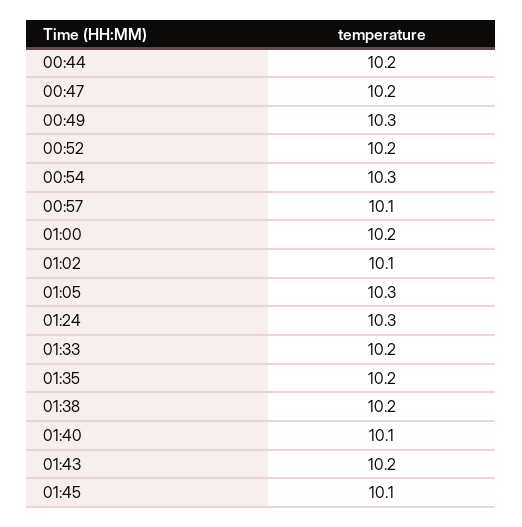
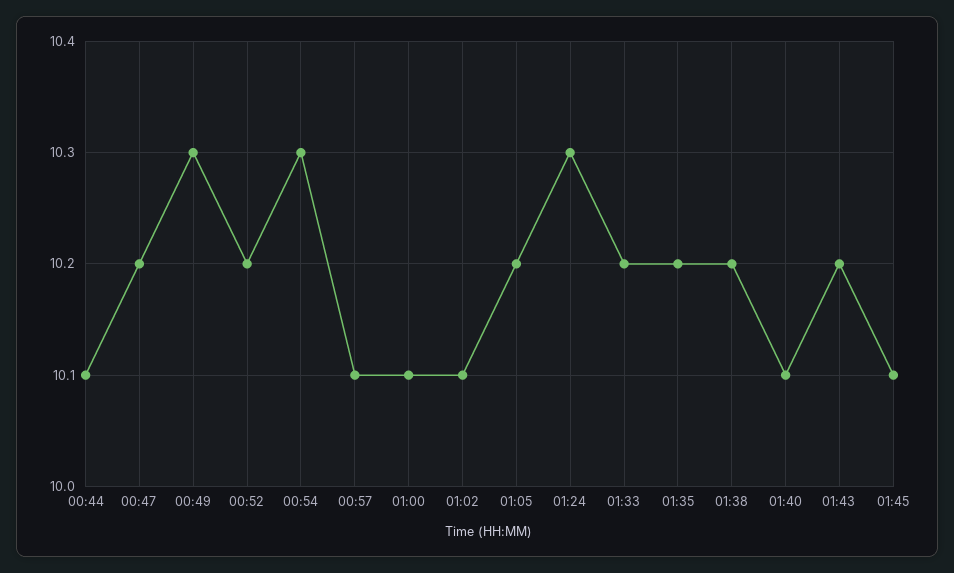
00:44: 10.2 -> 10.1
01:00: 10.2 -> 10.1
01:05: 10.3 -> 10.2

